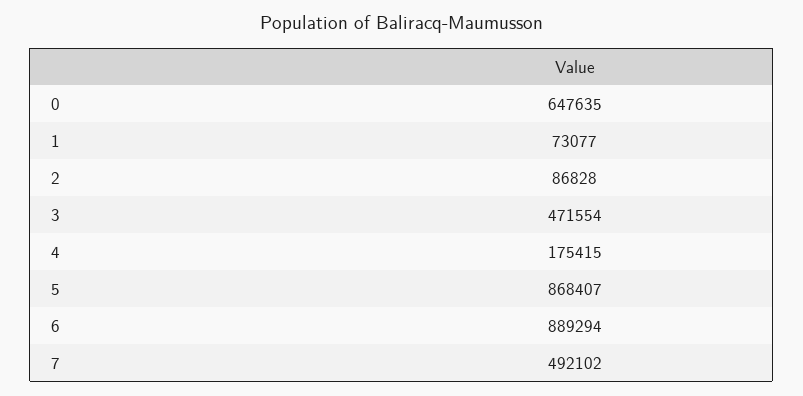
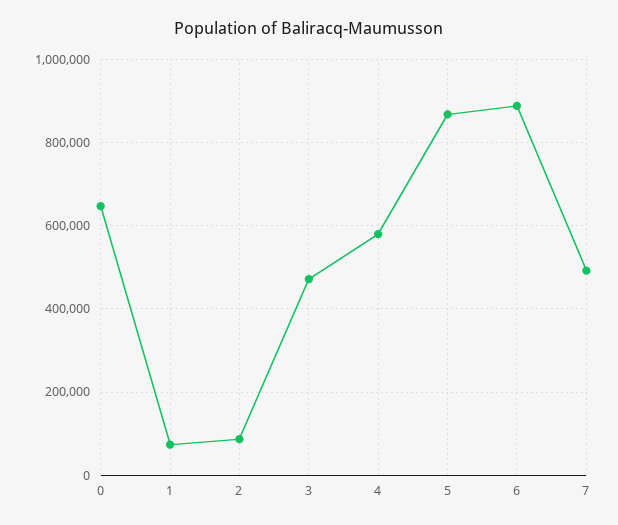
4: 175415 -> 580000

